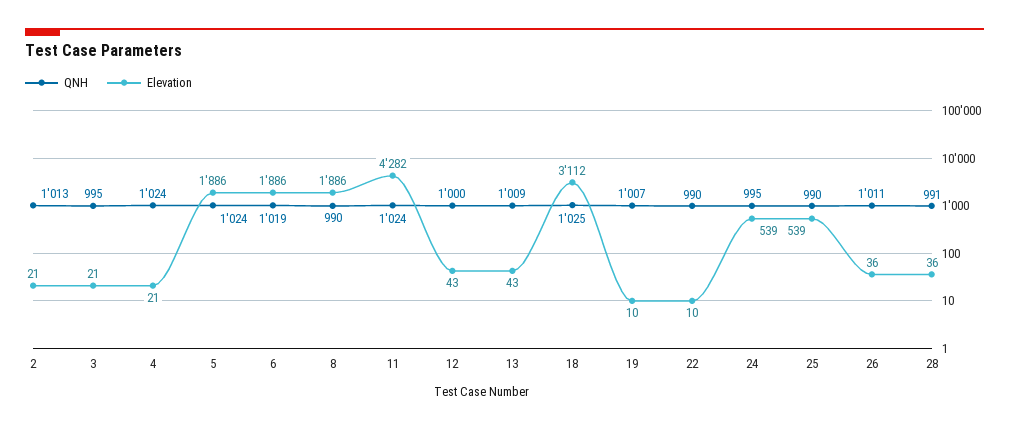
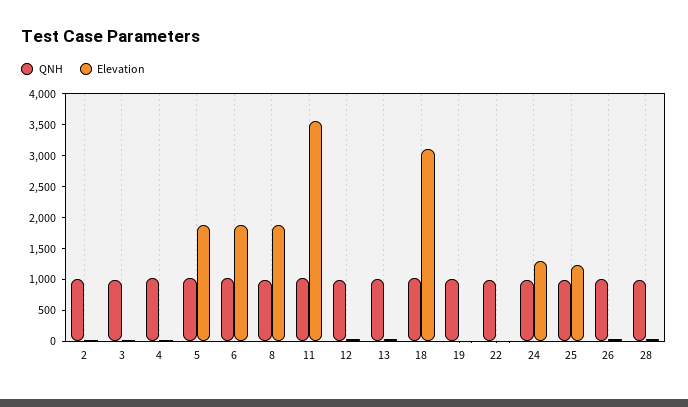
Elevation, 11: 4282 -> 3500
Elevation, 24: 539 -> 1250
Elevation, 25: 539 -> 1250

